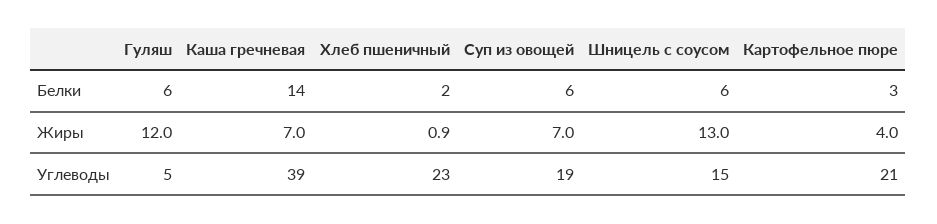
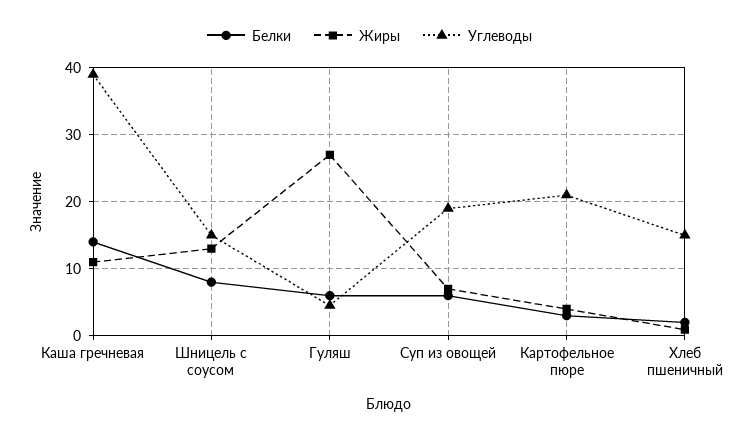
Белки, Шницель с соусом: 6 -> 8
Жиры, Гуляш: 12 -> 27
Жиры, Каша гречневая: 7 -> 11
Углеводы, Хлеб пшеничный: 23 -> 15

